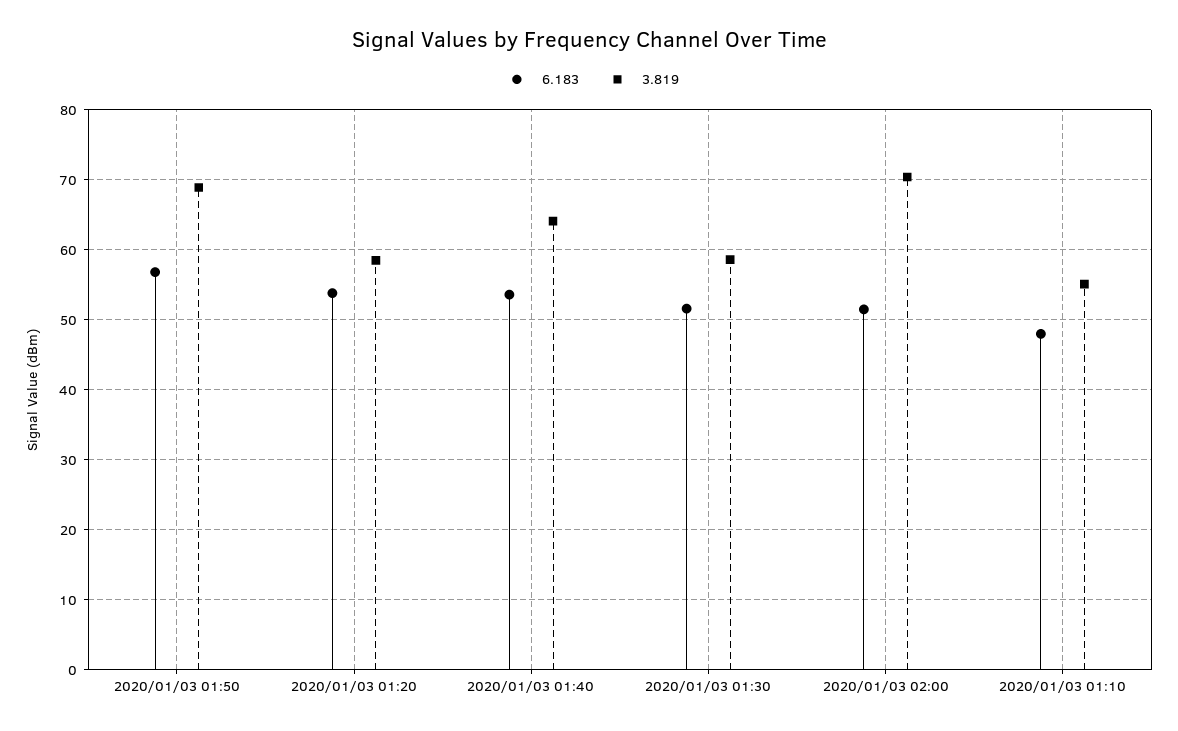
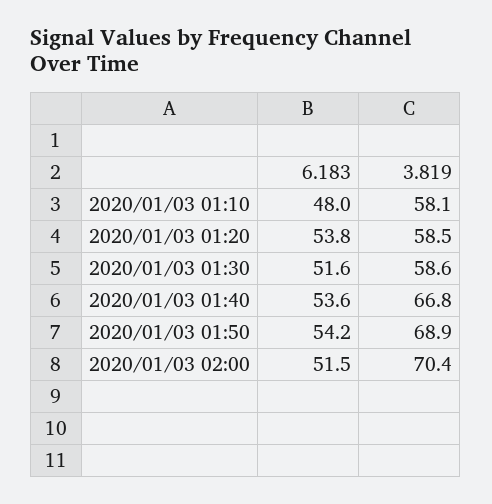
6.183, 2020/01/03 01:50: 57 -> 54.2
3.819, 2020/01/03 01:40: 64 -> 66.8
3.819, 2020/01/03 01:10: 55 -> 58.1

